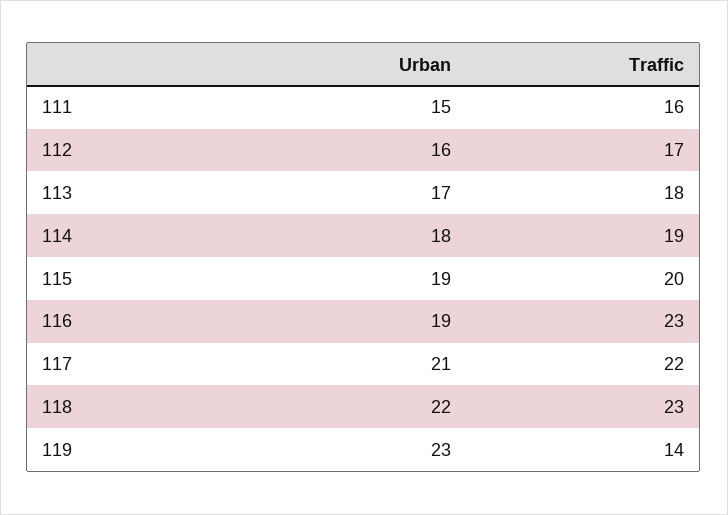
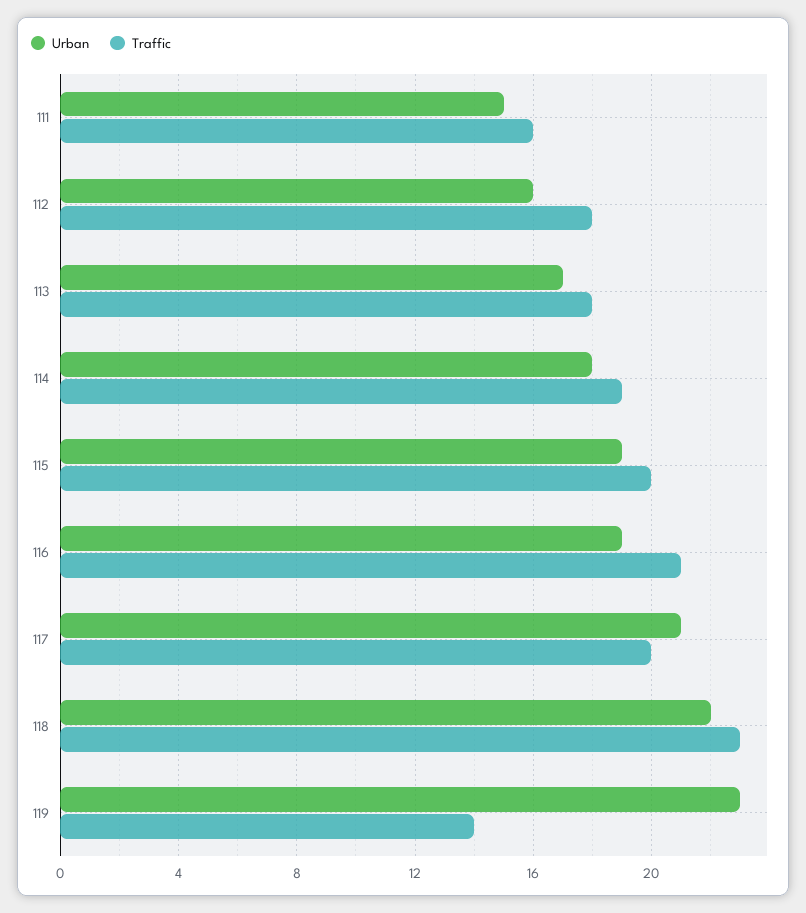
Traffic, 112: 17 -> 18
Traffic, 116: 23 -> 21
Traffic, 117: 22 -> 20

